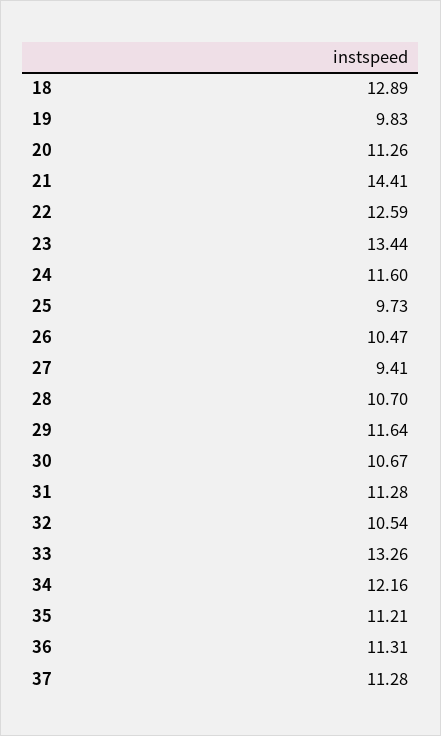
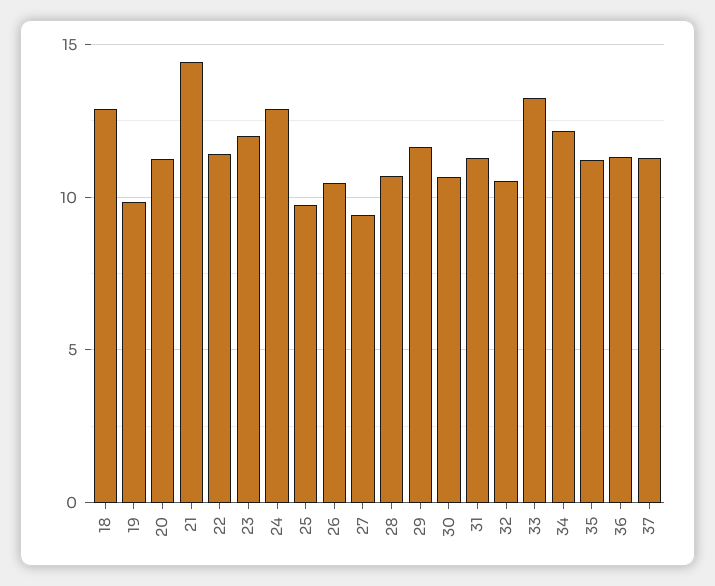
22: 12.59 -> 11.5
23: 13.44 -> 12
24: 11.6 -> 13

